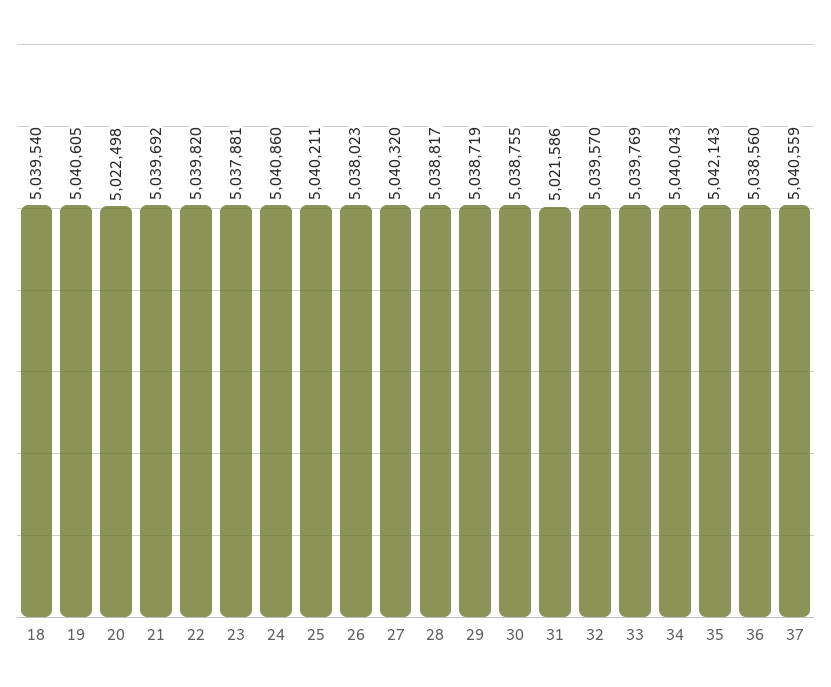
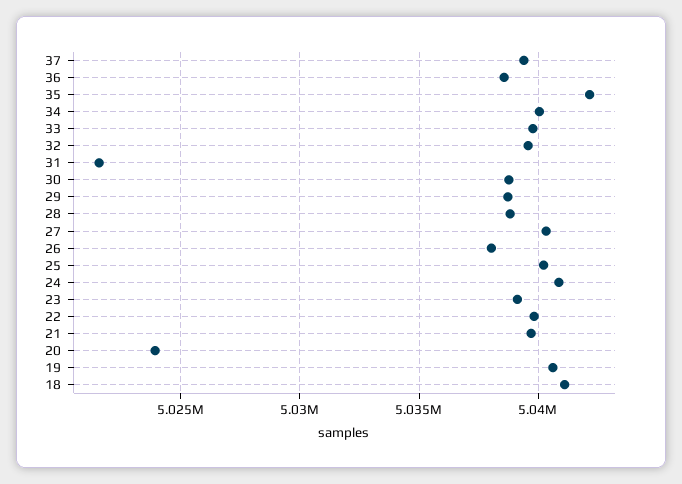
18: 5039540 -> 5041000
20: 5022498 -> 5024000
23: 5037881 -> 5039000
37: 5040559 -> 5039500

